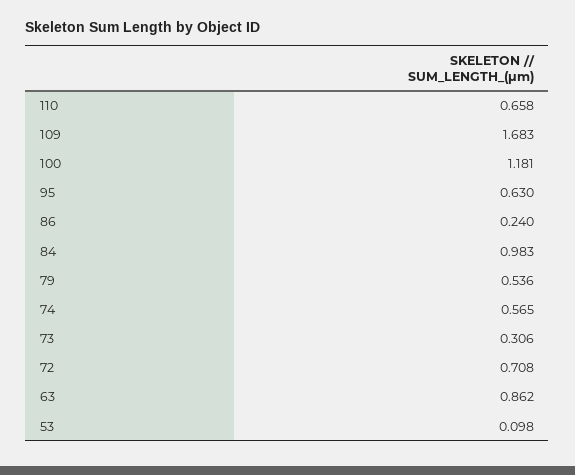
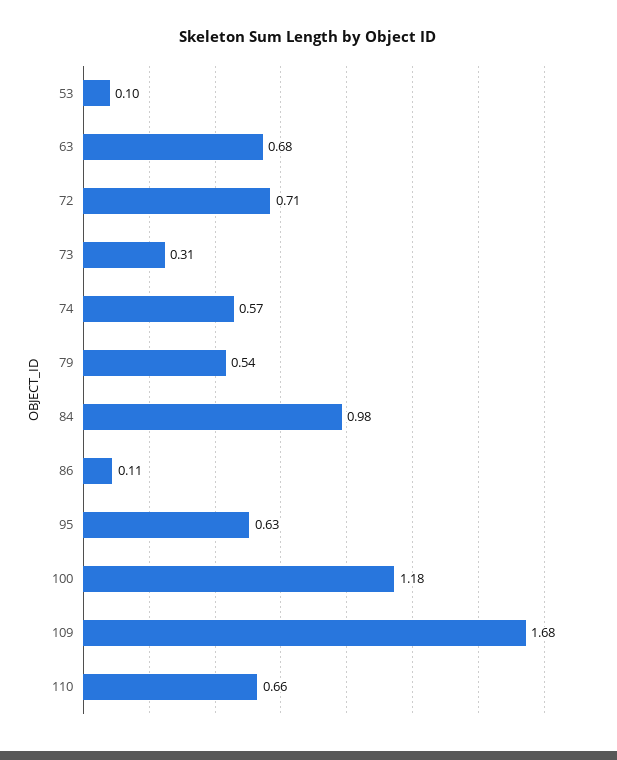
86: 0.24 -> 0.11
63: 0.862 -> 0.68

